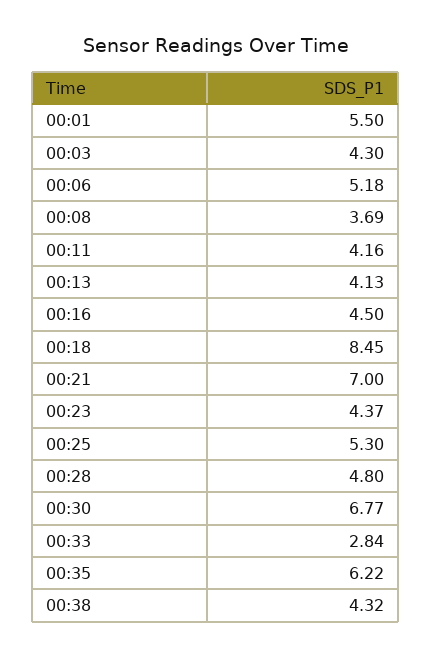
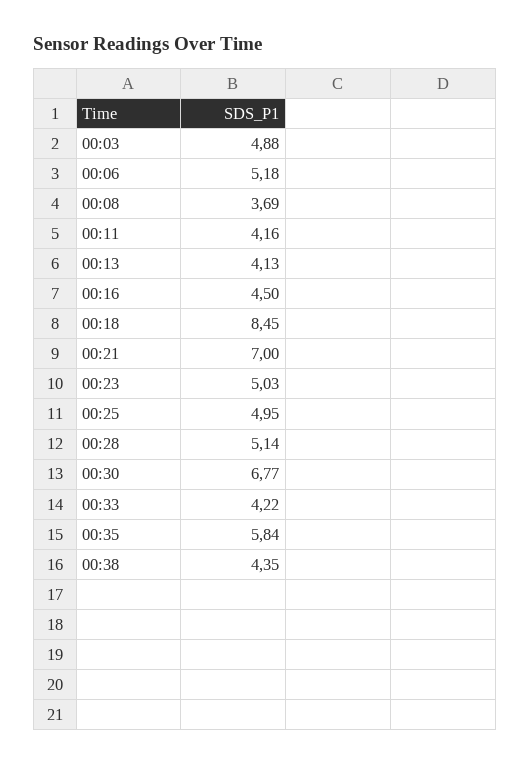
00:01: 5.5 -> none
00:03: 4.3 -> 4.88
00:23: 4.37 -> 5.03
00:25: 5.3 -> 4.95
00:28: 4.8 -> 5.14
00:33: 2.84 -> 4.22
00:35: 6.22 -> 5.84
00:38: 4.32 -> 4.35

